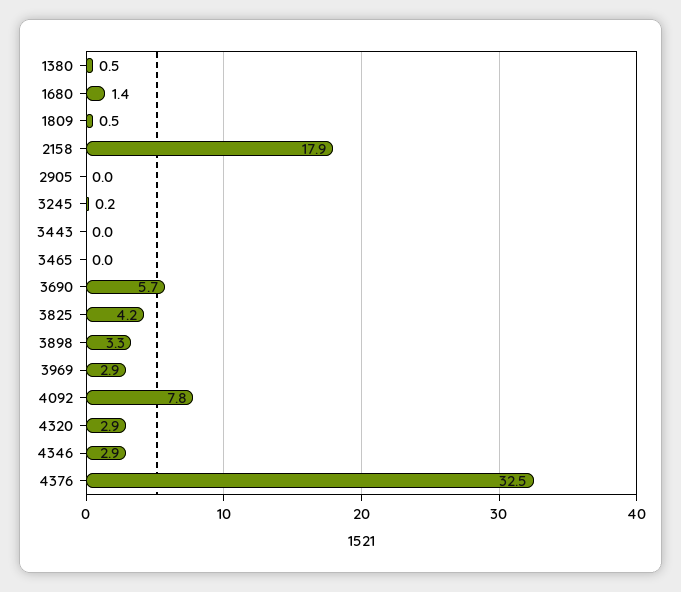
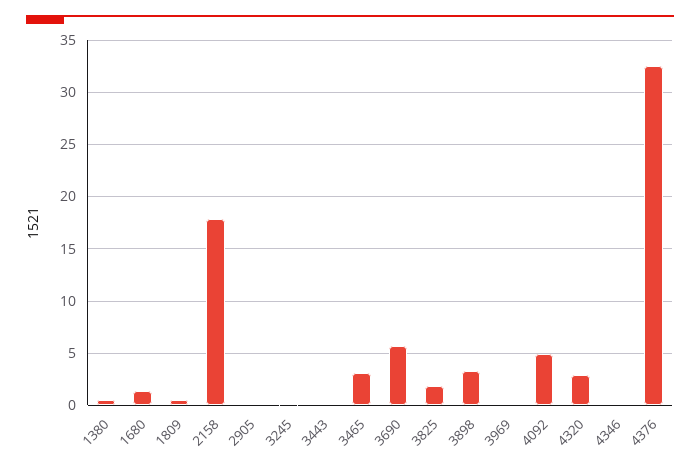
3465: 0 -> 3
3825: 4.2 -> 2
3969: 2.9 -> 0
4092: 7.8 -> 5
4346: 2.9 -> 0

